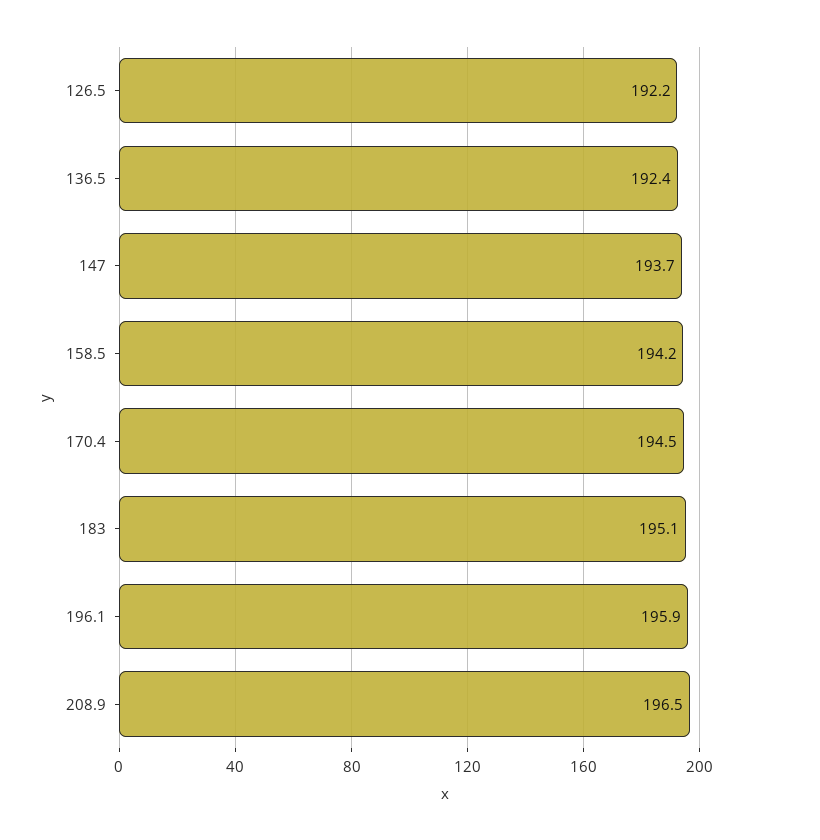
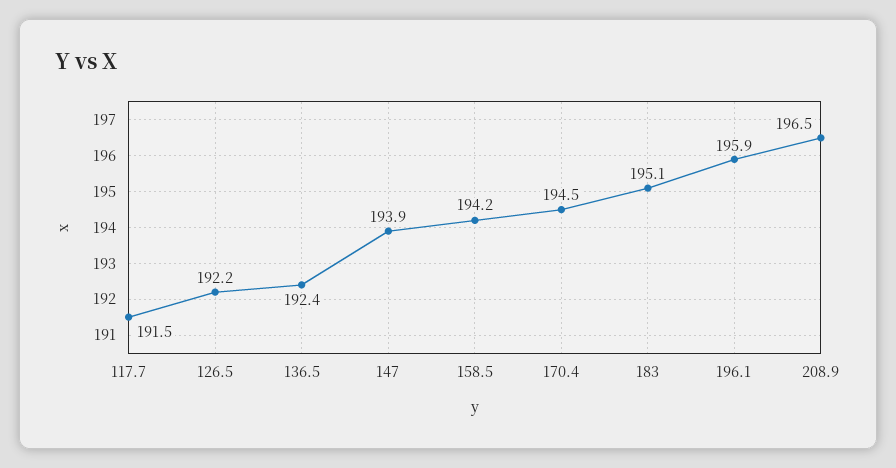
147: 193.7 -> 193.9
117.7: none -> 191.5

